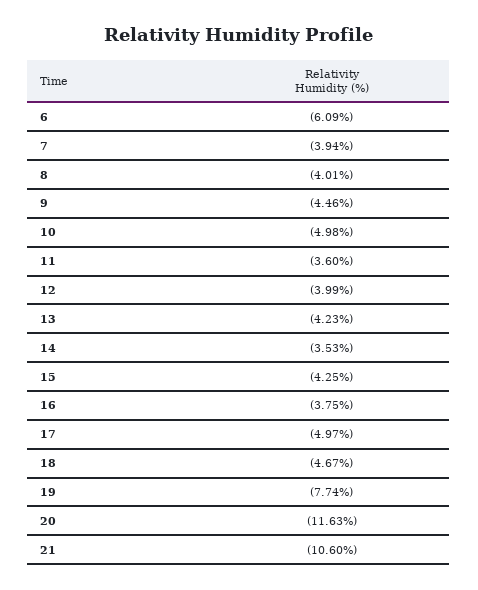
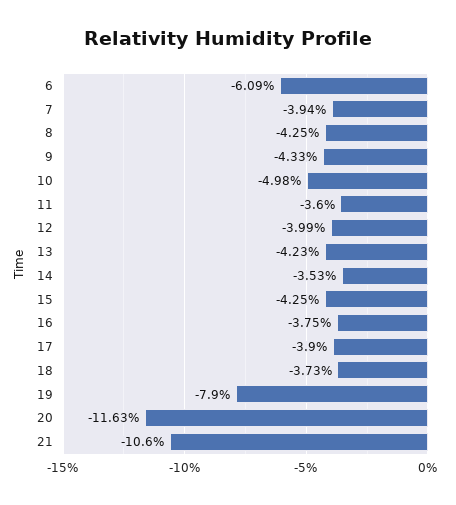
8: -4.01 -> -4.25
9: -4.46 -> -4.33
17: -4.97 -> -3.9
18: -4.67 -> -3.73
19: -7.74 -> -7.9

